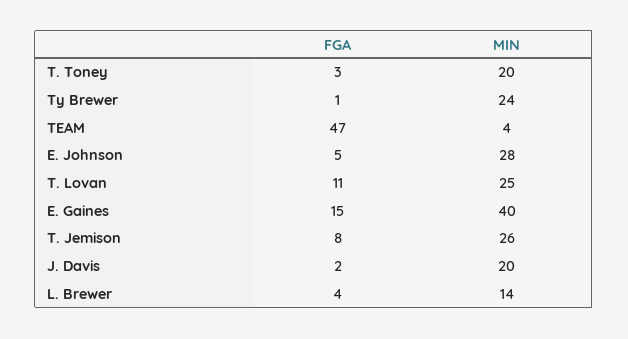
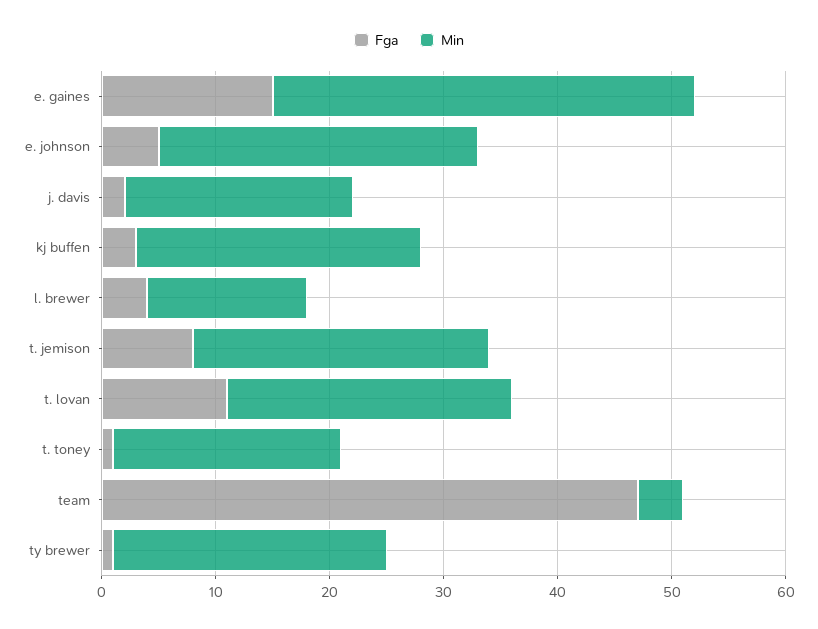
FGA, T. Toney: 3 -> 1
MIN, E. Gaines: 40 -> 37
FGA, kj buffen: none -> 3
MIN, kj buffen: none -> 25

